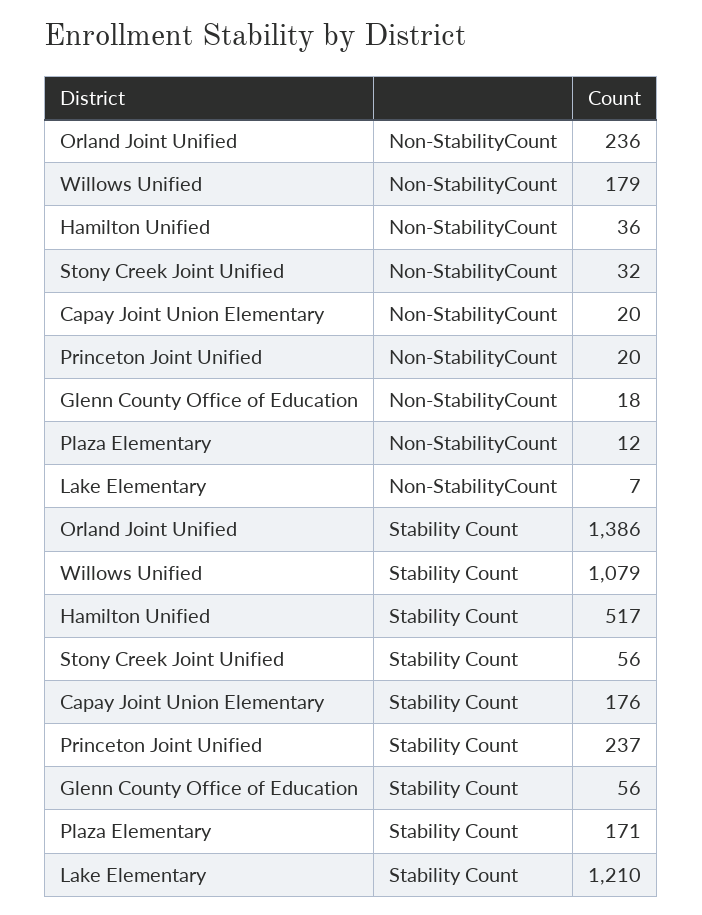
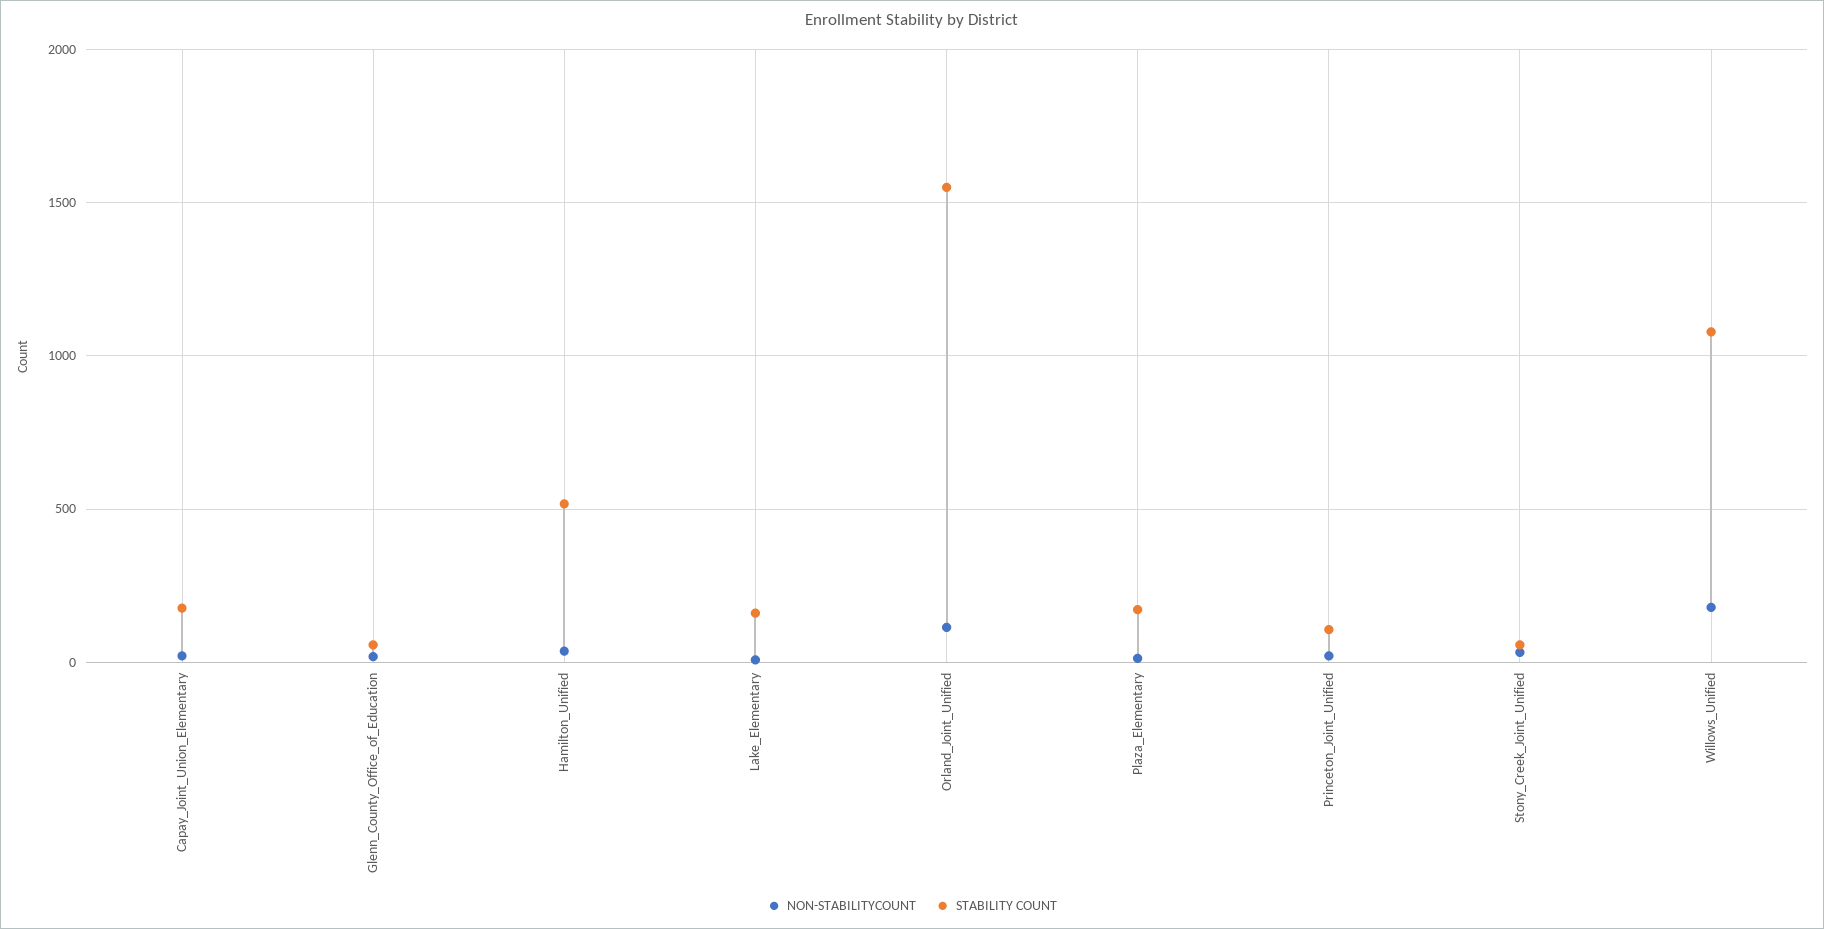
Non-StabilityCount, Orland Joint Unified: 236 -> 100
Stability Count, Orland Joint Unified: 1386 -> 1550
Stability Count, Princeton Joint Unified: 237 -> 100
Stability Count, Lake Elementary: 1210 -> 150

